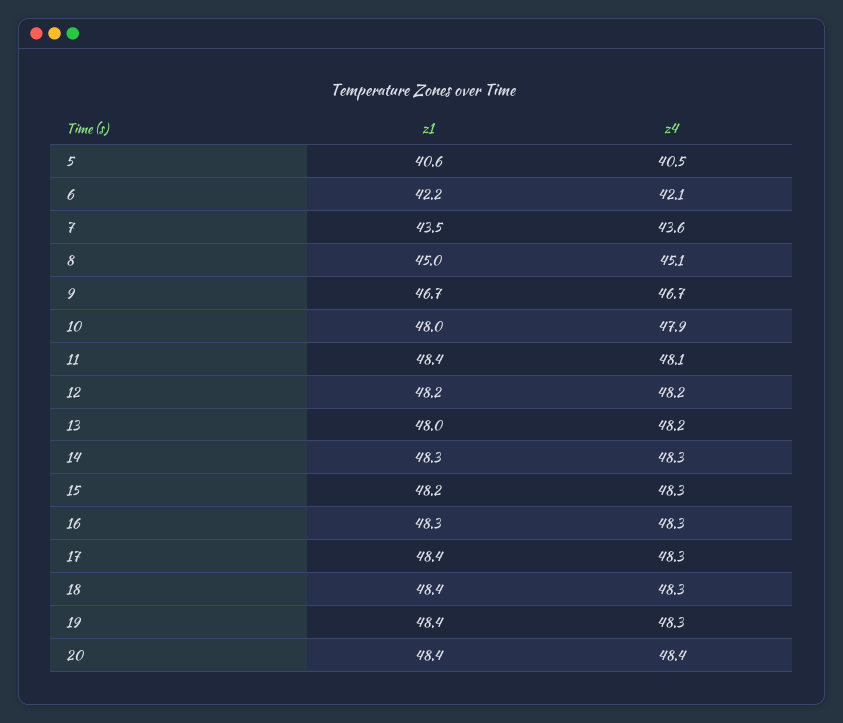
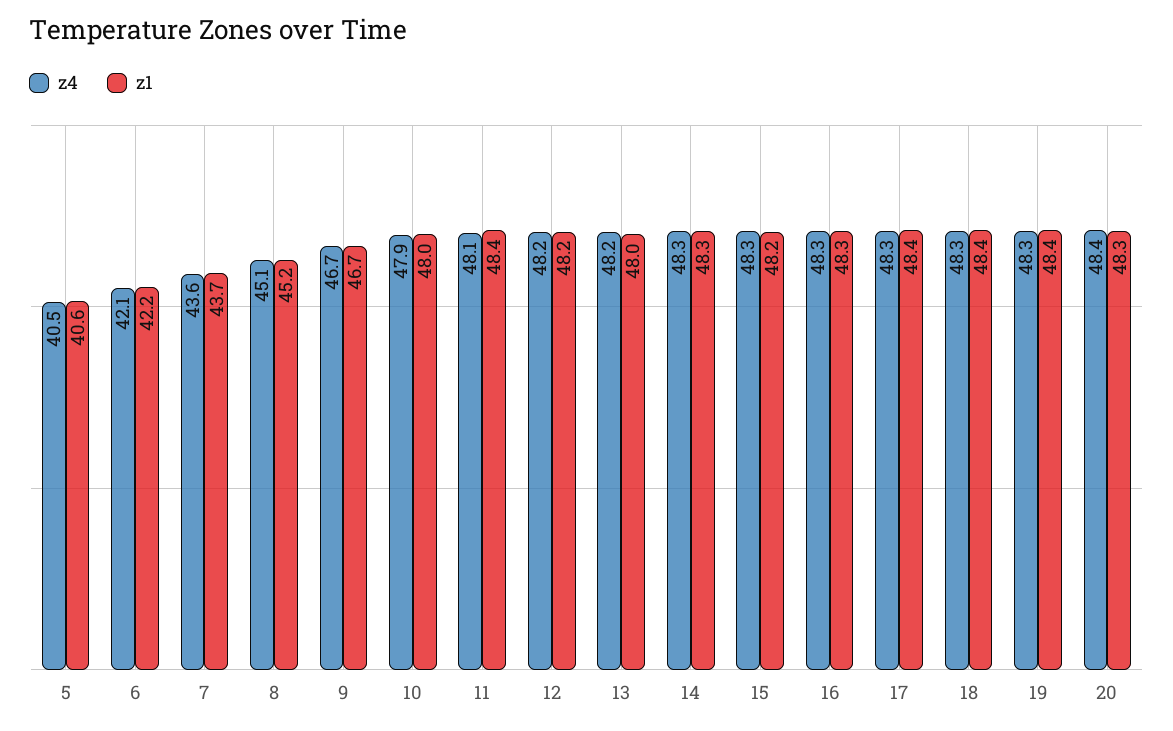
z1, 7: 43.5 -> 43.7
z1, 8: 45 -> 45.2
z1, 20: 48.4 -> 48.3

